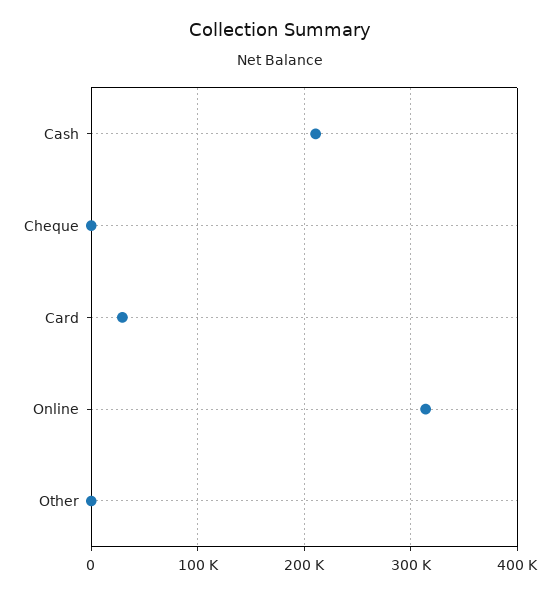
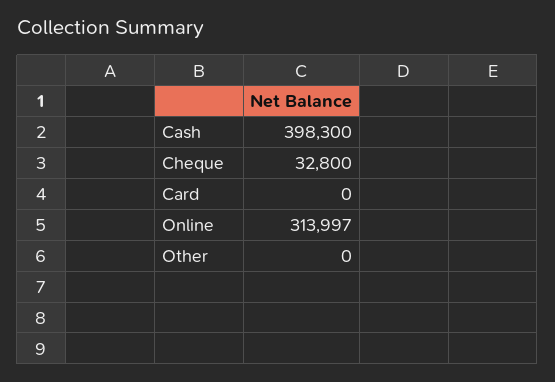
Cash: 210000 -> 398300
Cheque: 0 -> 32800
Card: 30000 -> 0

